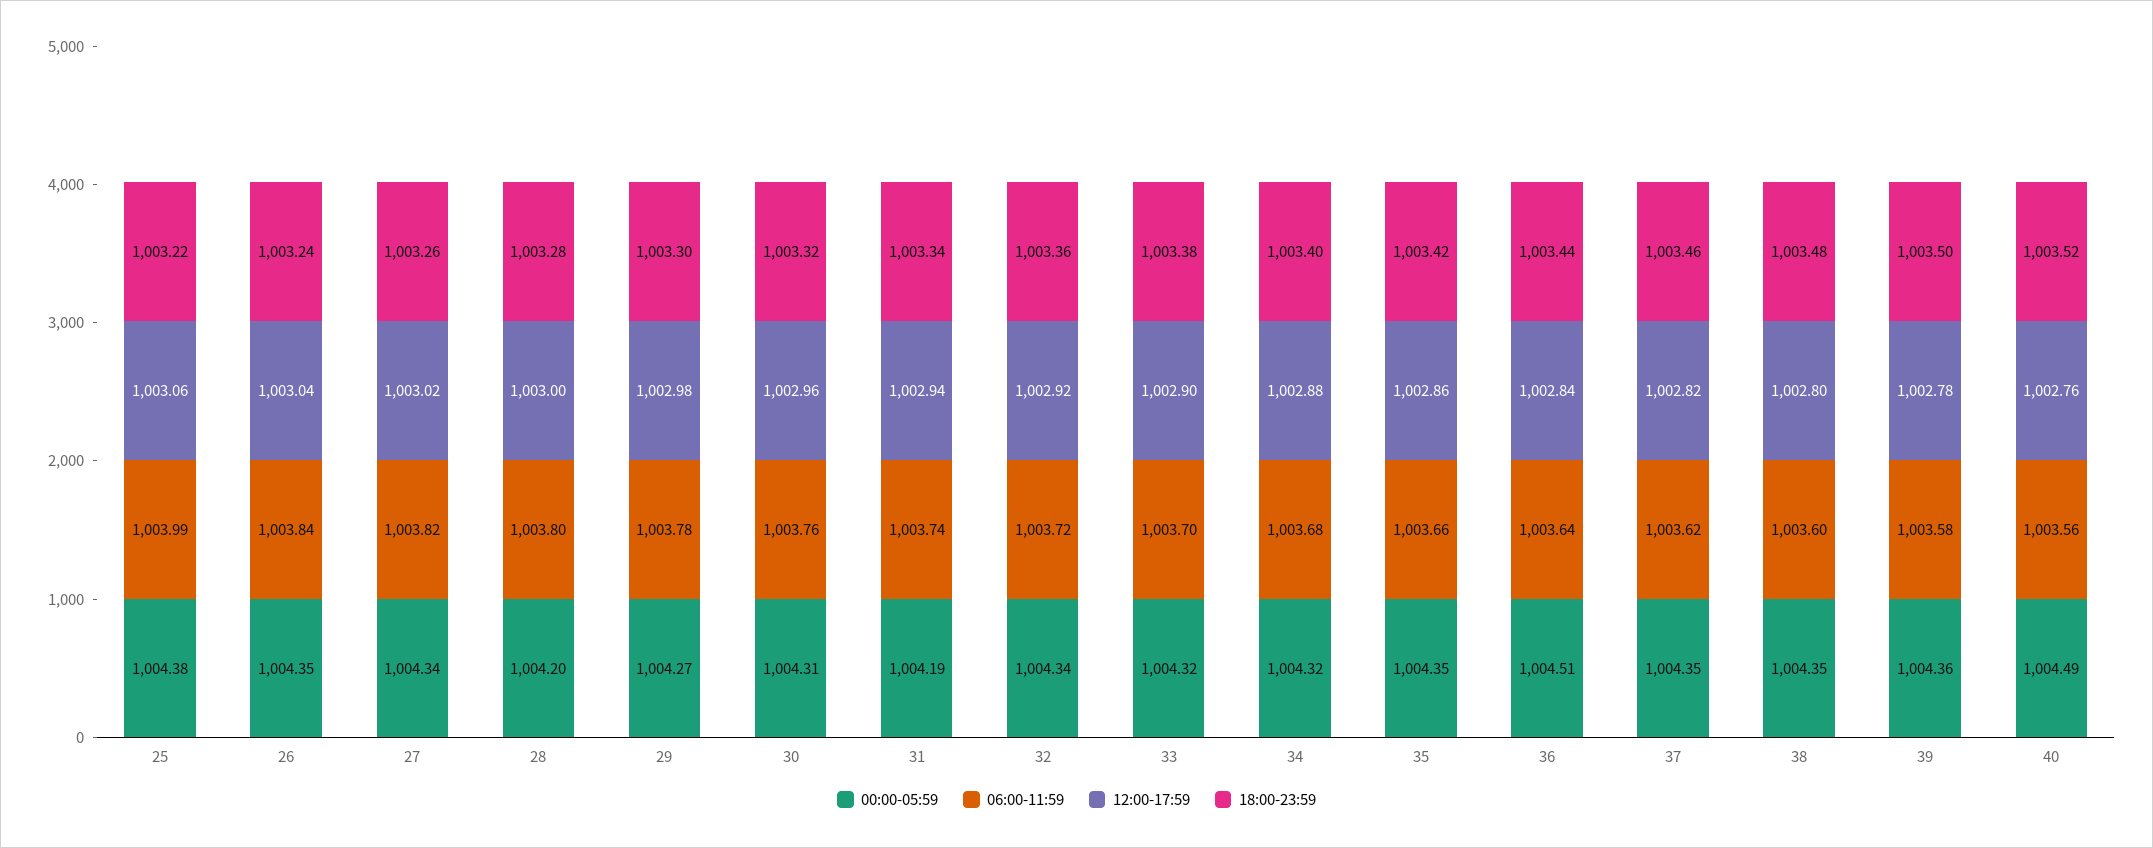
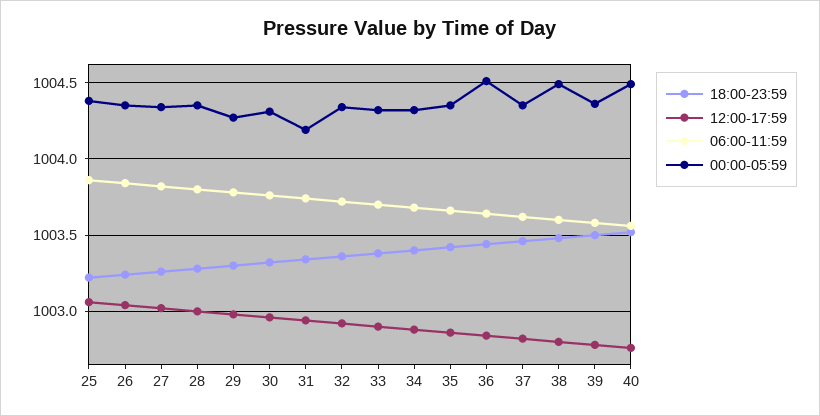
06:00-11:59, 25: 1003.99 -> 1003.85
00:00-05:59, 28: 1004.2 -> 1004.35
00:00-05:59, 38: 1004.35 -> 1004.5

